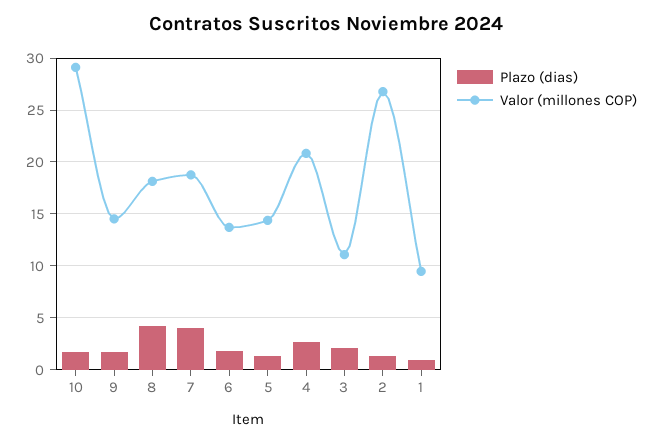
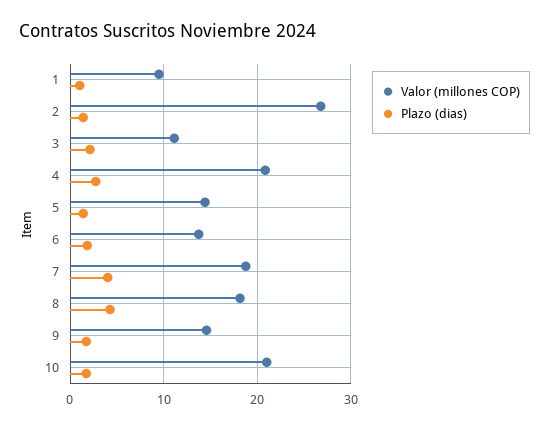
Valor (millones COP), 10: 29 -> 21

